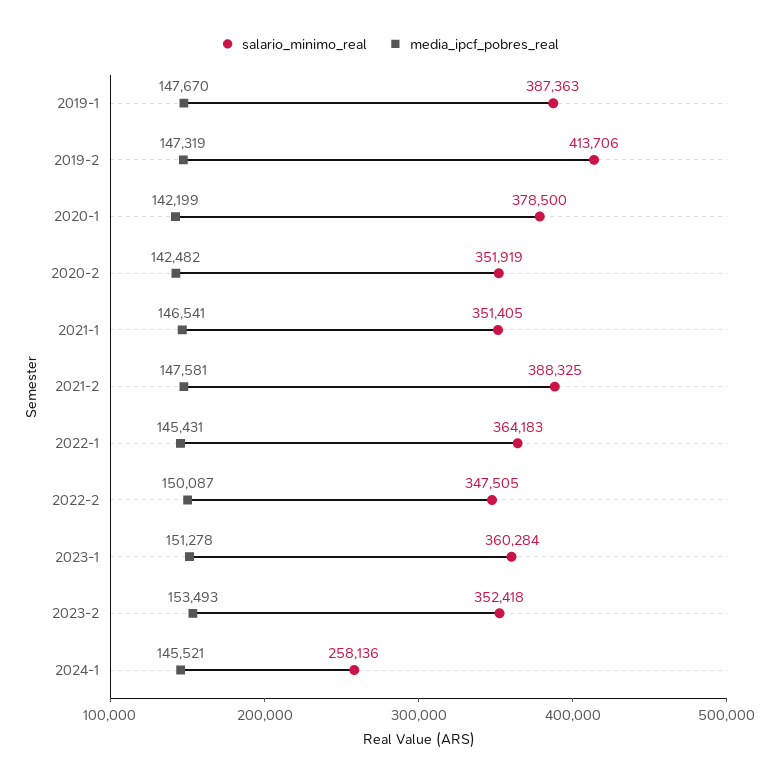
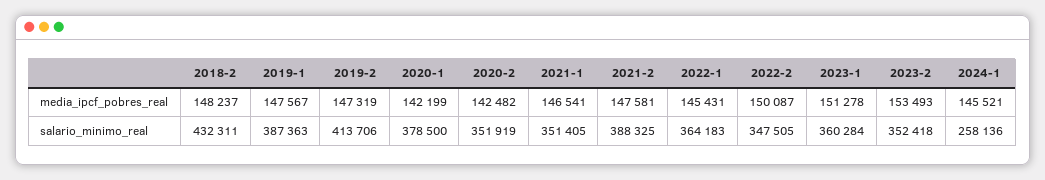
media_ipcf_pobres_real, 2019-1: 147670 -> 147567
media_ipcf_pobres_real, 2018-2: none -> 148237
salario_minimo_real, 2018-2: none -> 432311

